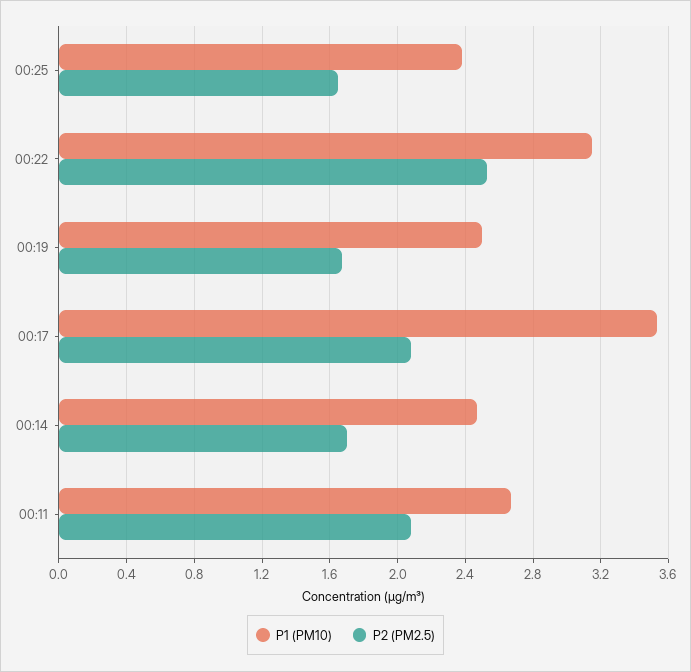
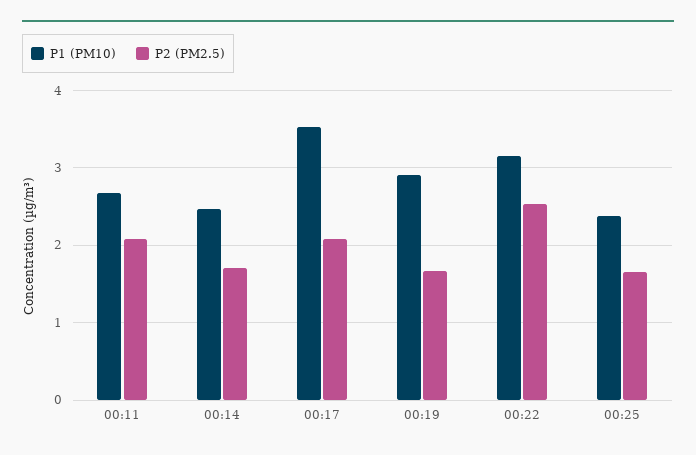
P1 (PM10), 00:19: 2.5 -> 2.9

